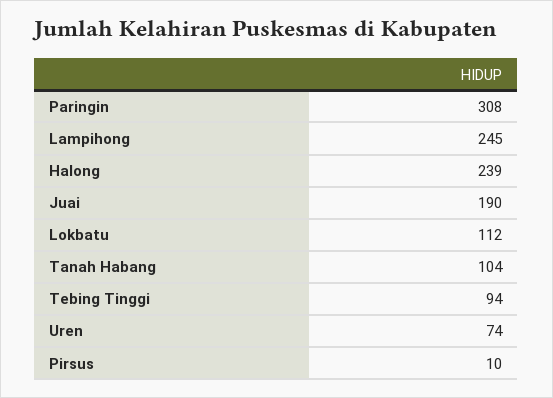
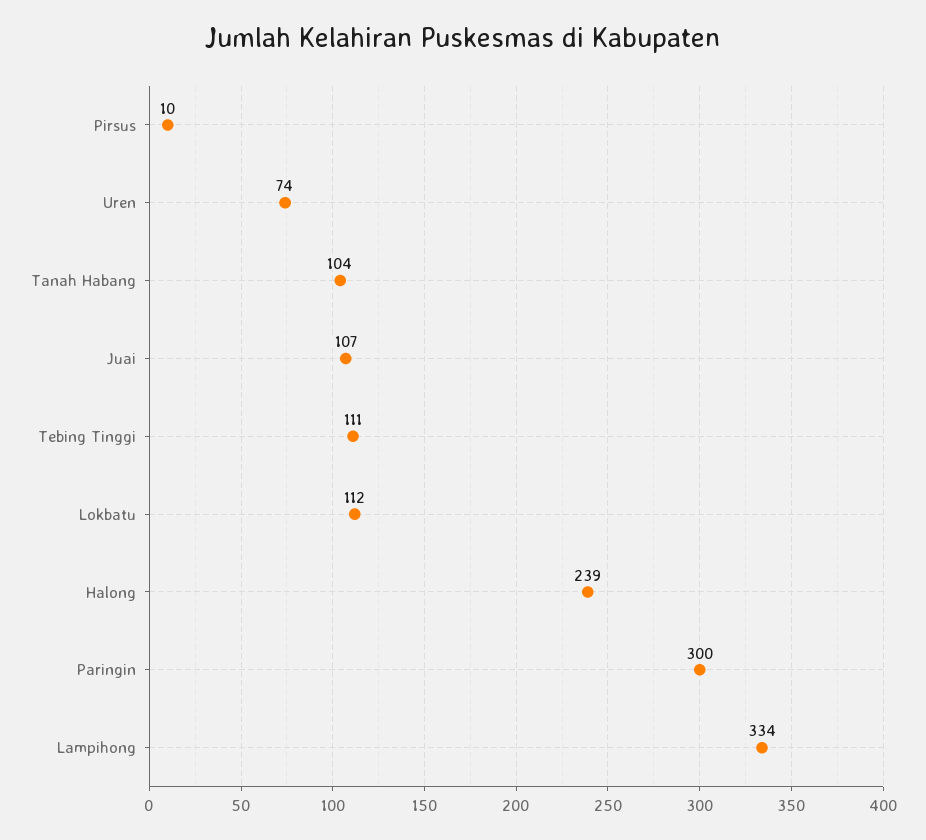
Paringin: 308 -> 300
Lampihong: 245 -> 334
Juai: 190 -> 107
Tebing Tinggi: 94 -> 111

